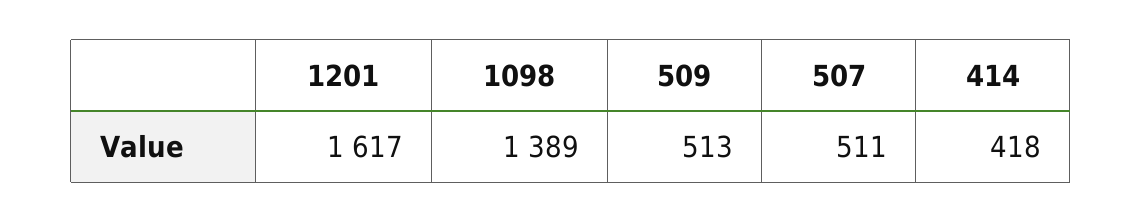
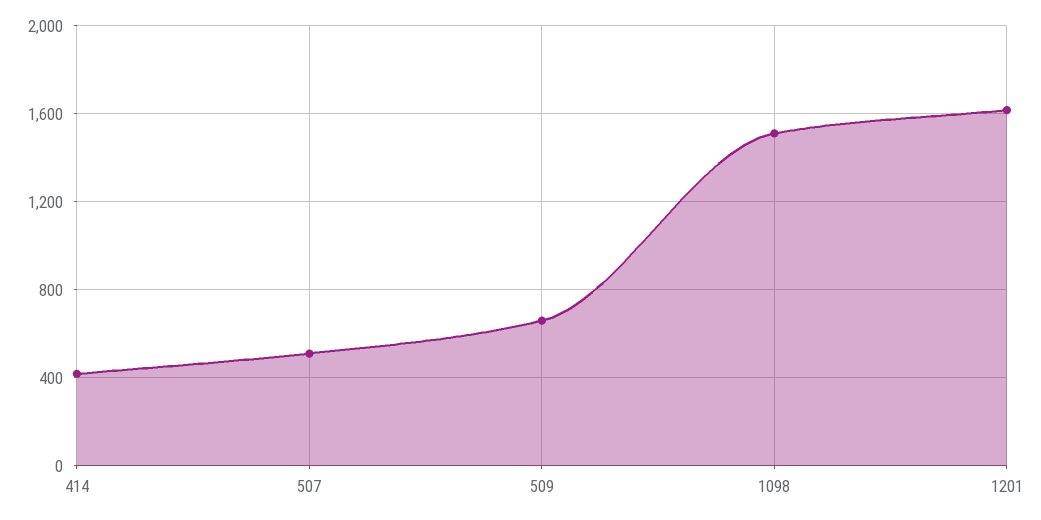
1098: 1389 -> 1500
509: 513 -> 650

